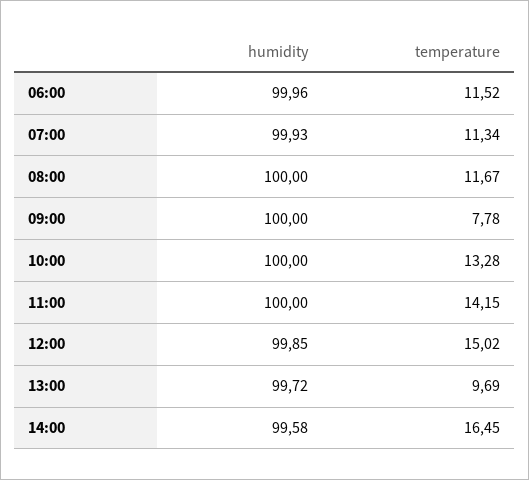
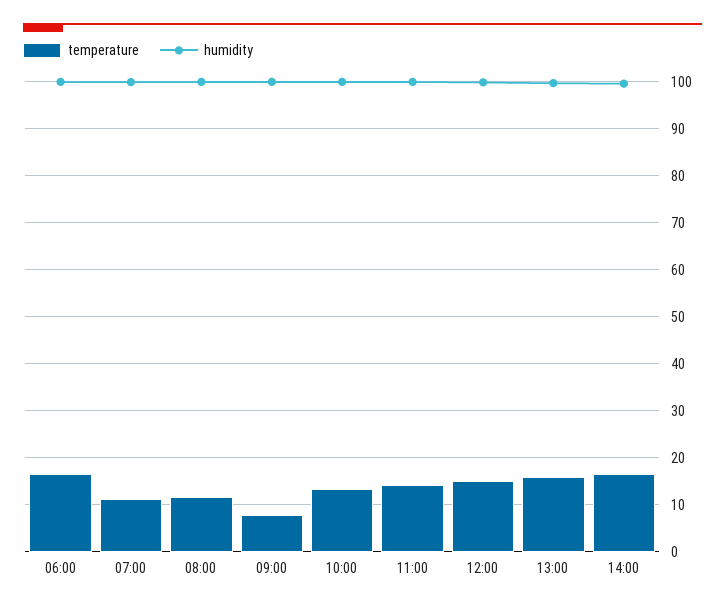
temperature, 06:00: 11.52 -> 16
temperature, 13:00: 9.69 -> 16

